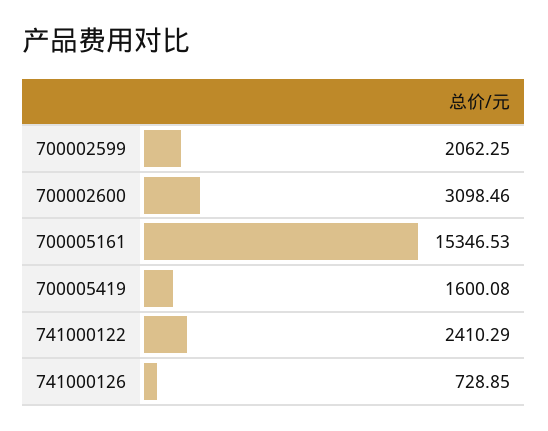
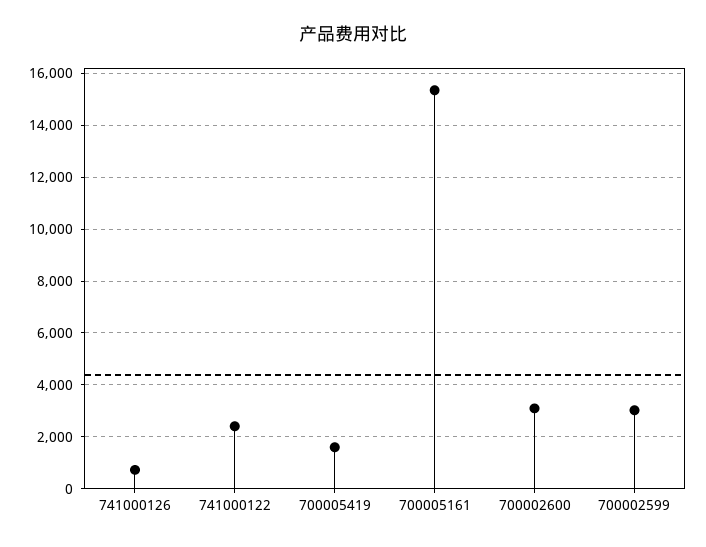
700002599: 2062.25 -> 3000

